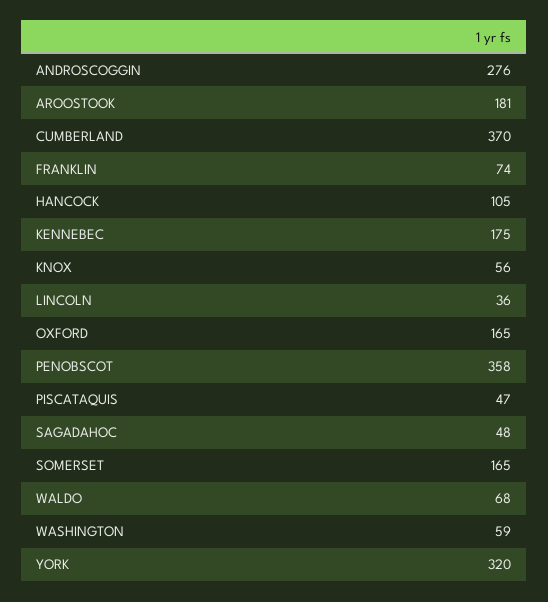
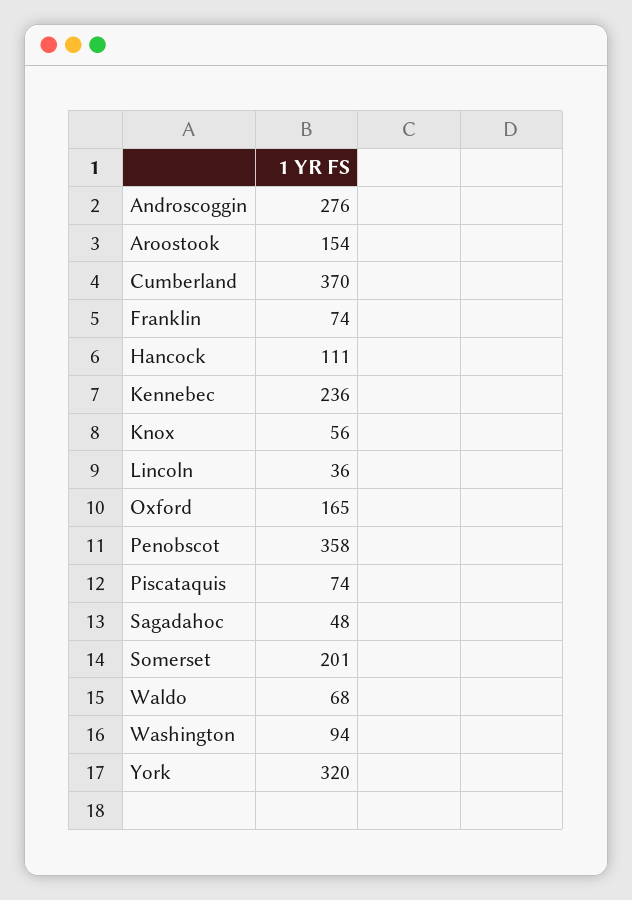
AROOSTOOK: 181 -> 154
HANCOCK: 105 -> 111
KENNEBEC: 175 -> 236
PISCATAQUIS: 47 -> 74
SOMERSET: 165 -> 201
WASHINGTON: 59 -> 94

